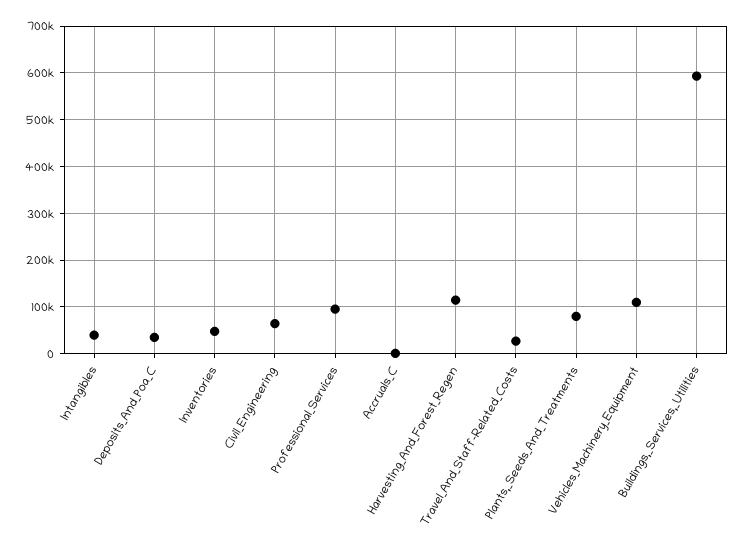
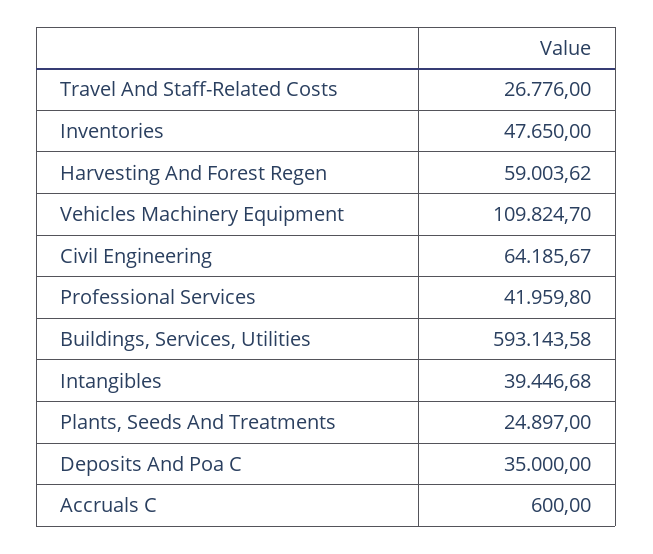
Professional_Services: 100000 -> 41959.8
Harvesting_And_Forest_Regen: 120000 -> 59003.62
Plants,_Seeds_And_Treatments: 80000 -> 24897

